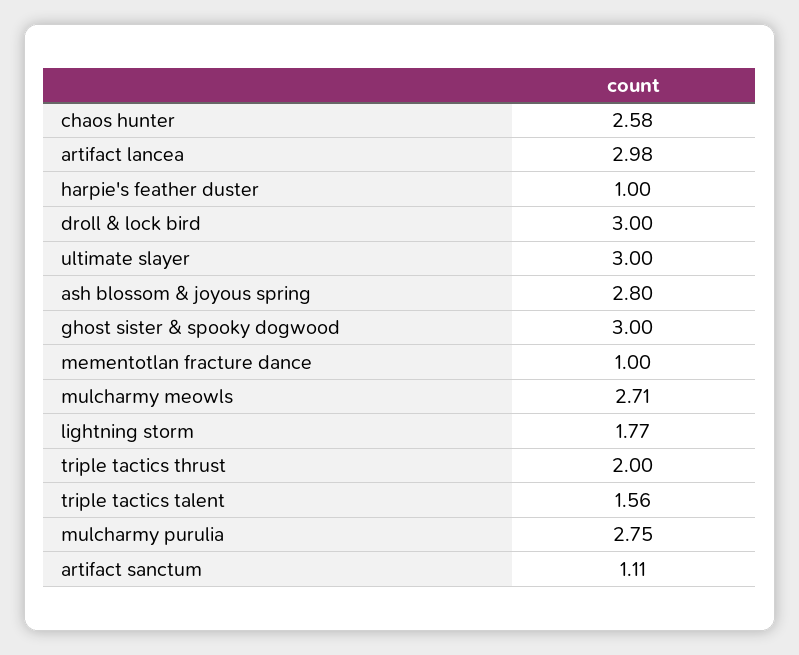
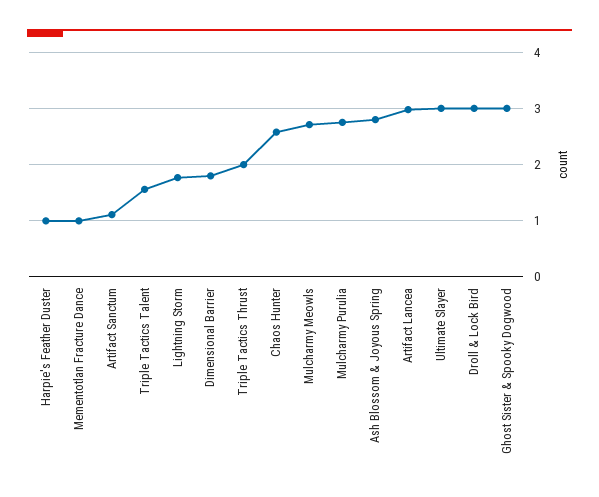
Dimensional Barrier: none -> 1.8

